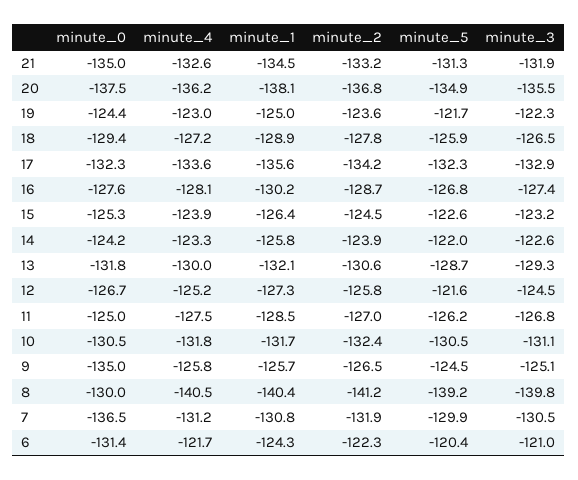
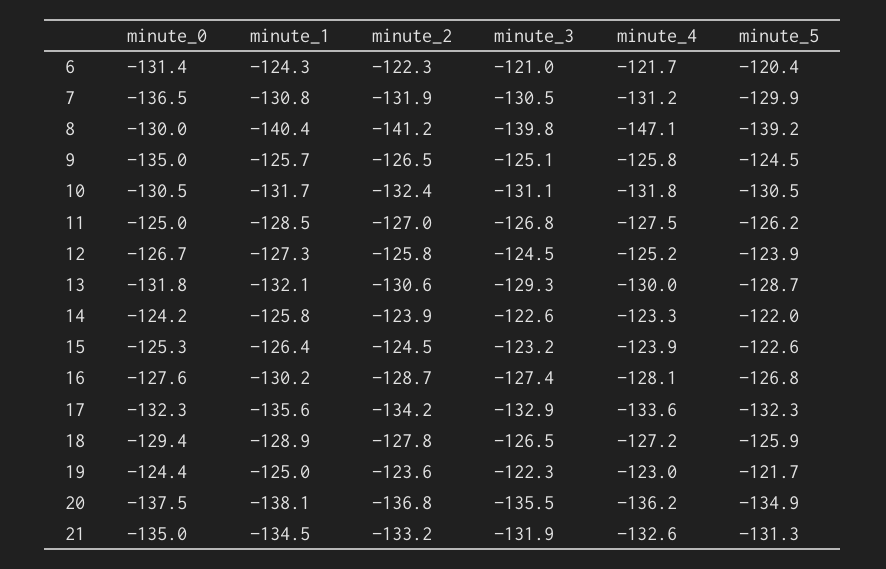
minute_5, 12: -121.6 -> -123.9
minute_4, 8: -140.5 -> -147.1

